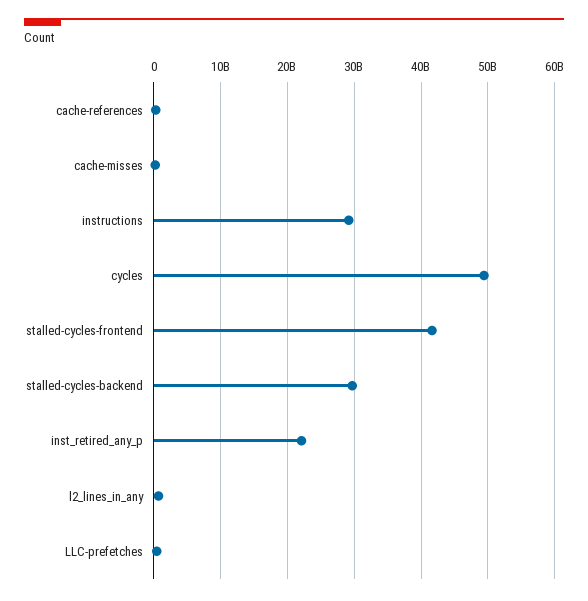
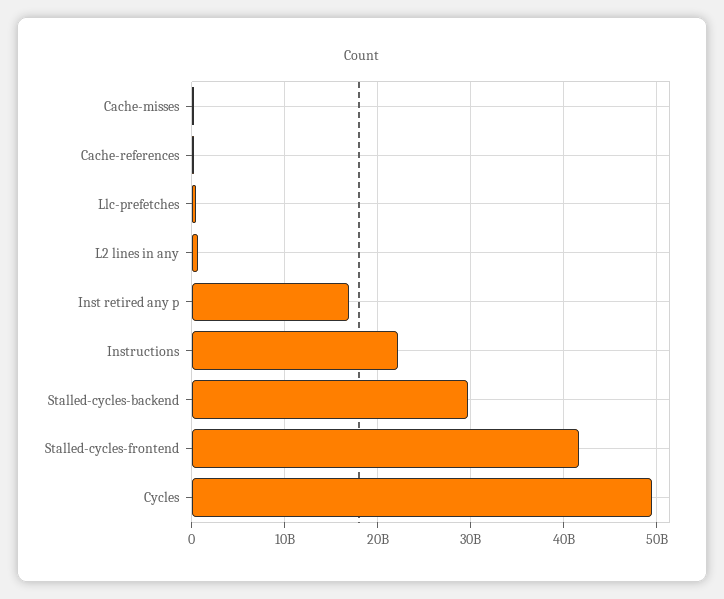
instructions: 29000000000 -> 22000000000
inst_retired_any_p: 22000000000 -> 17000000000

